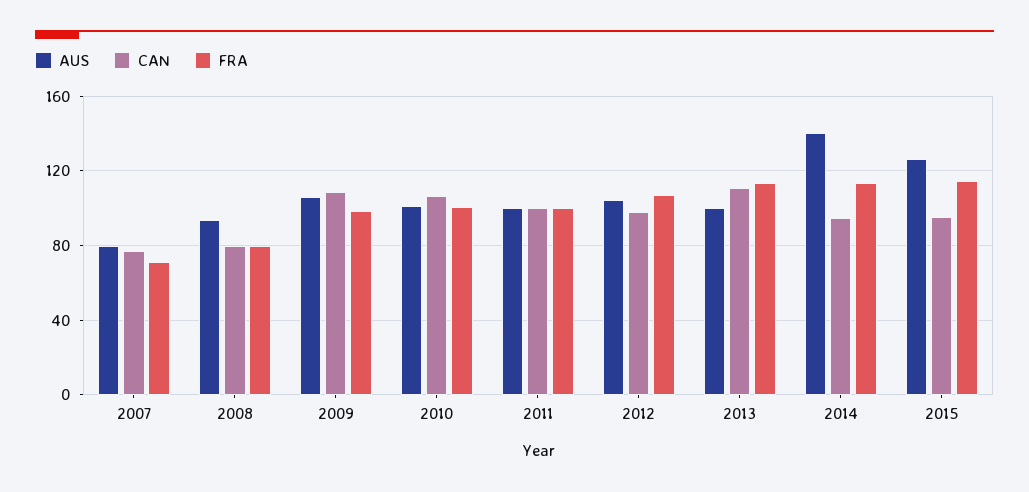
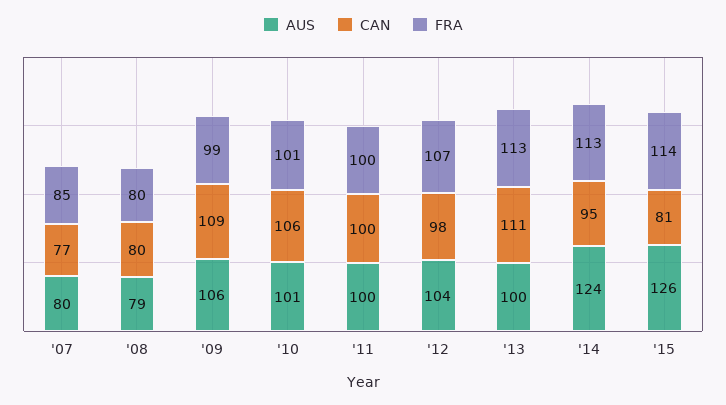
FRA, 2007: 70 -> 85
AUS, 2008: 95 -> 79
AUS, 2014: 140 -> 124
CAN, 2015: 95 -> 81

